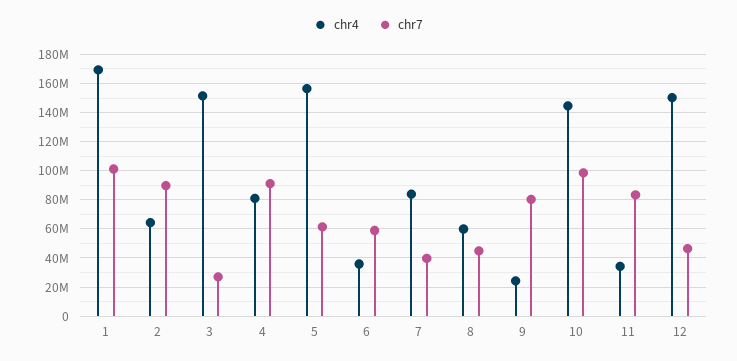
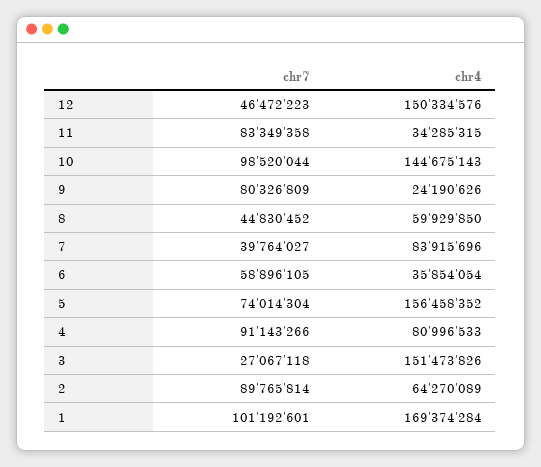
chr7, 5: 60000000 -> 74014304

